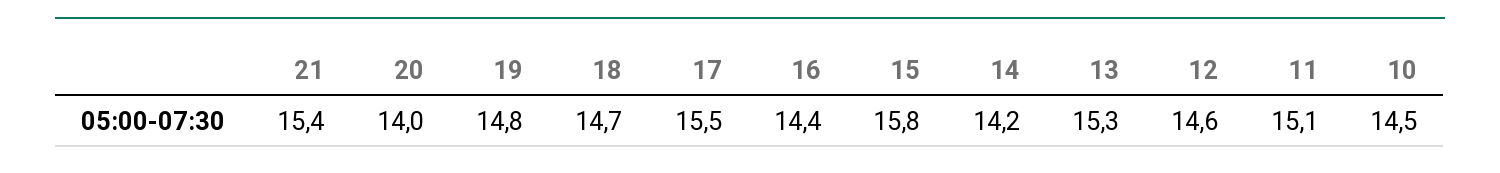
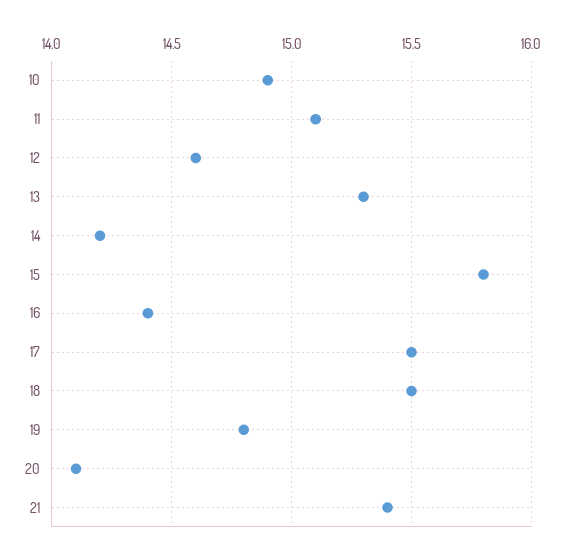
20: 14 -> 14.1
18: 14.7 -> 15.5
10: 14.5 -> 14.9

